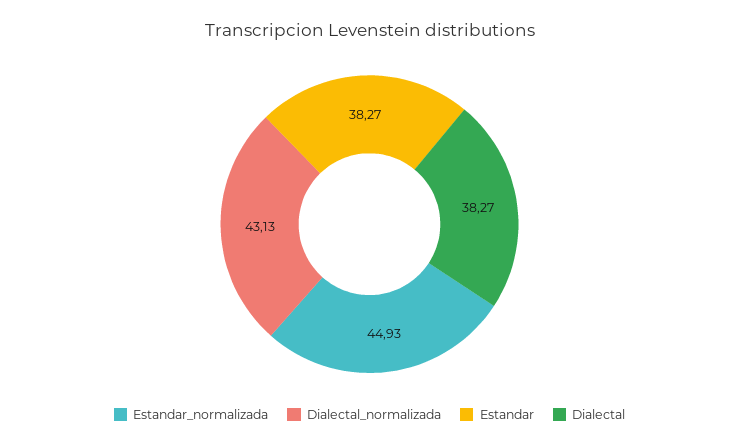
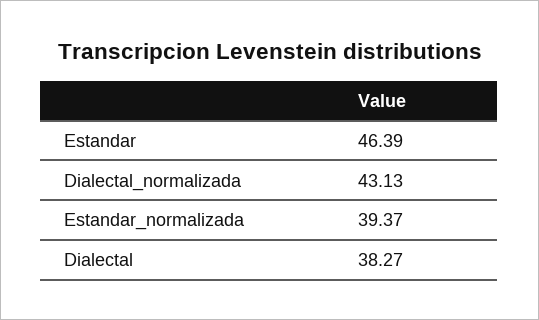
Estandar_normalizada: 44.93 -> 39.37
Estandar: 38.27 -> 46.39

